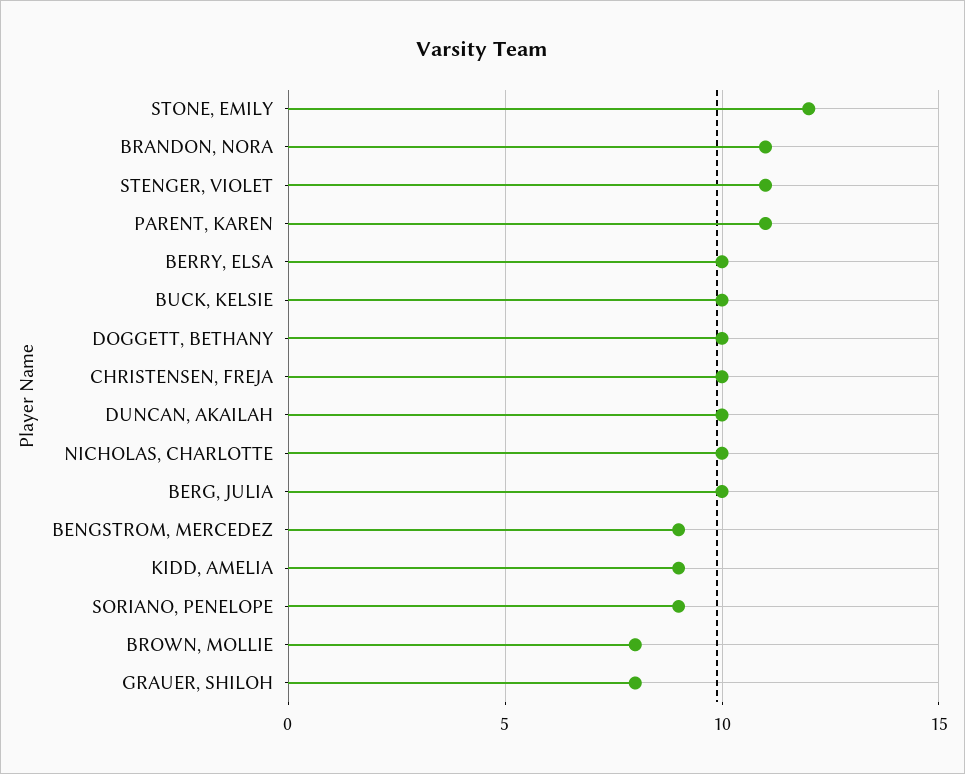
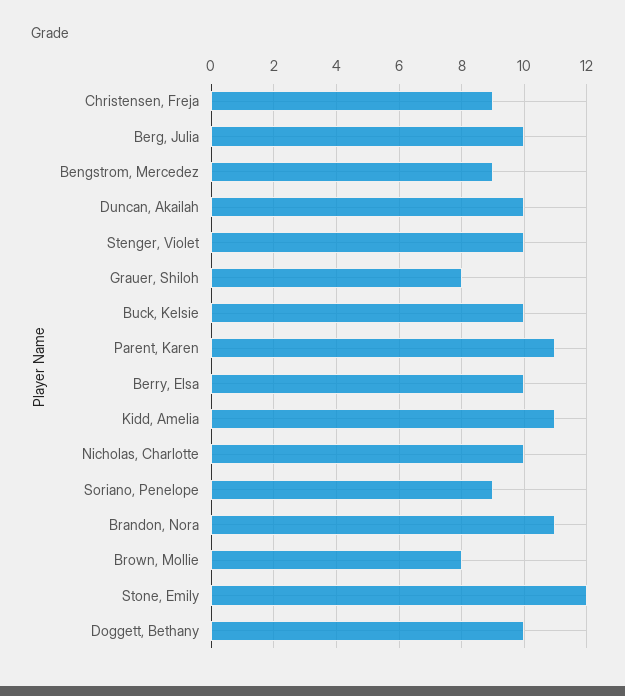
STENGER, VIOLET: 11 -> 10
CHRISTENSEN, FREJA: 10 -> 9
KIDD, AMELIA: 9 -> 11

